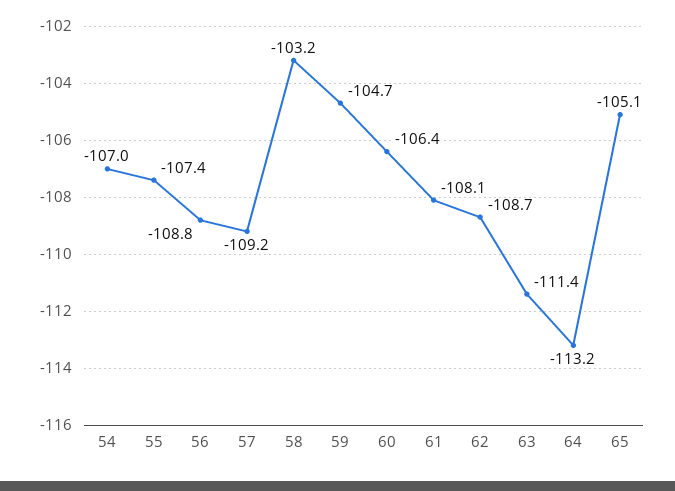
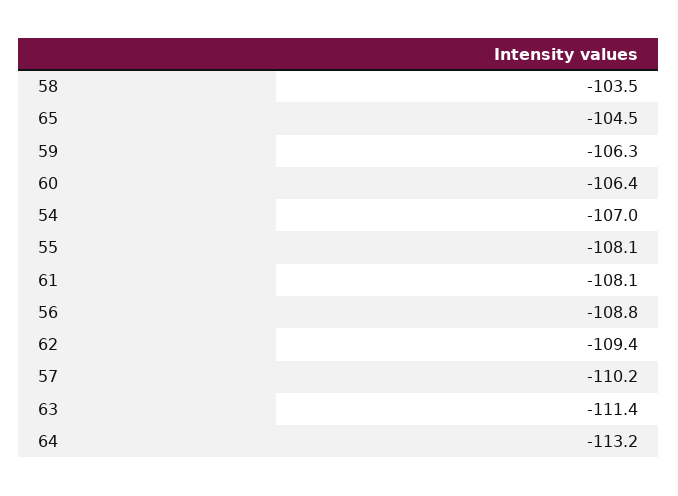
55: -107.4 -> -108.1
57: -109.2 -> -110.2
58: -103.2 -> -103.5
59: -104.7 -> -106.3
62: -108.7 -> -109.4
65: -105.1 -> -104.5

